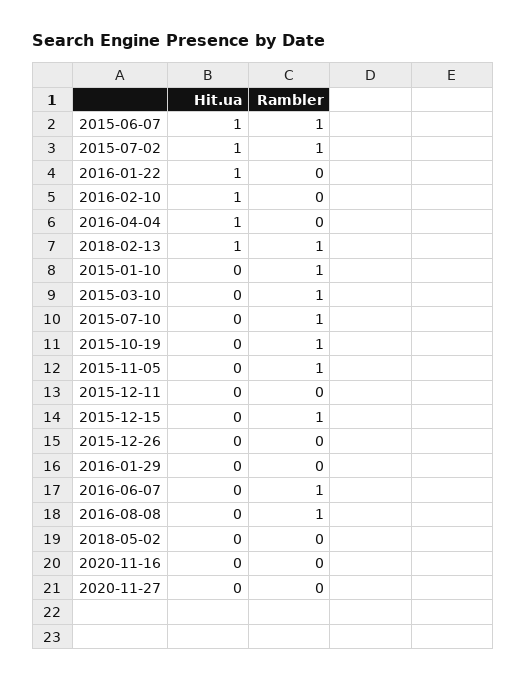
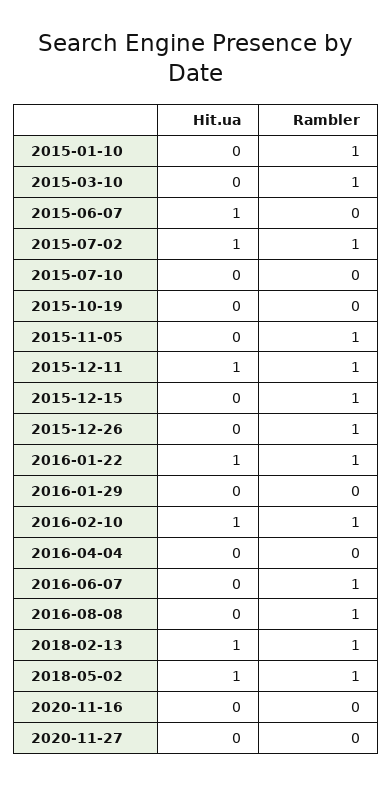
Rambler, 2015-06-07: 1 -> 0
Rambler, 2016-01-22: 0 -> 1
Rambler, 2016-02-10: 0 -> 1
Hit.ua, 2016-04-04: 1 -> 0
Rambler, 2015-07-10: 1 -> 0
Rambler, 2015-10-19: 1 -> 0
Hit.ua, 2015-12-11: 0 -> 1
Rambler, 2015-12-11: 0 -> 1
Rambler, 2015-12-26: 0 -> 1
Hit.ua, 2018-05-02: 0 -> 1
Rambler, 2018-05-02: 0 -> 1

